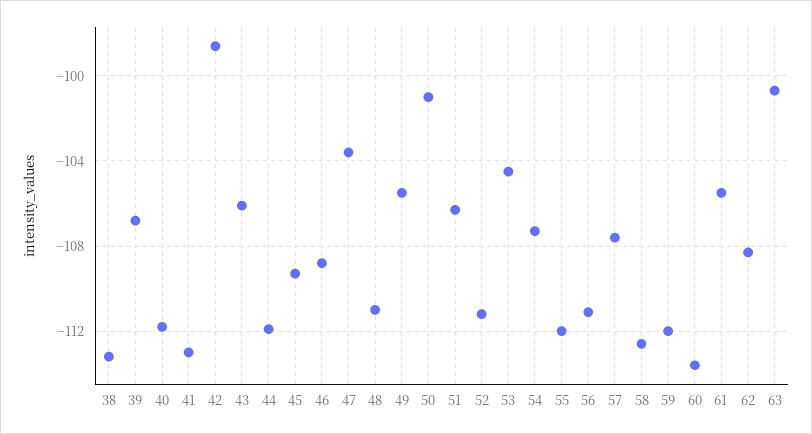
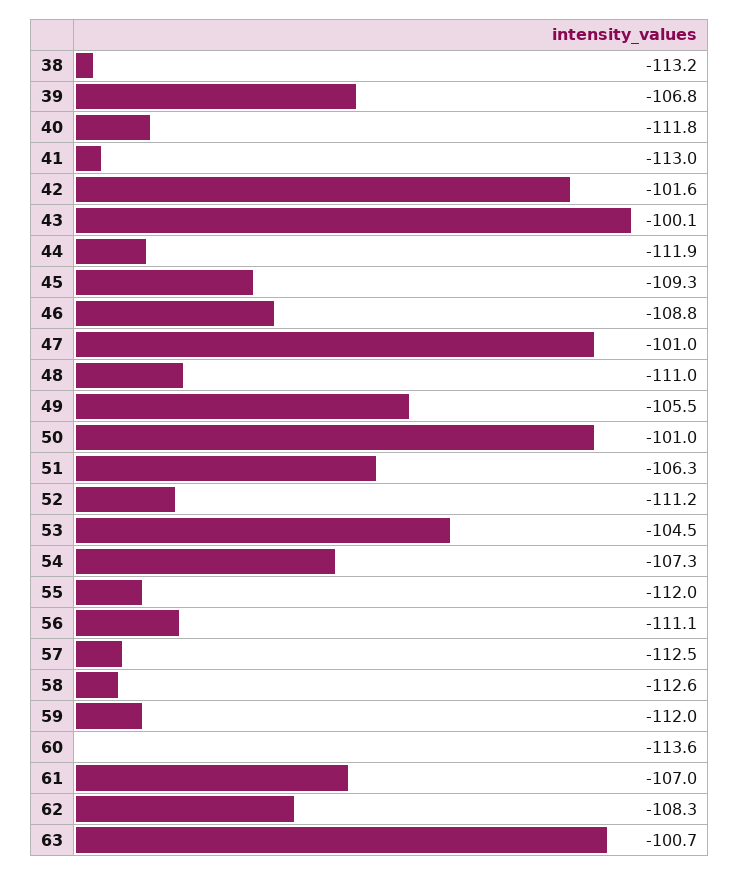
42: -98.5 -> -101.6
43: -106 -> -100.1
47: -103.5 -> -101
57: -107.5 -> -112.5
61: -105.5 -> -107

